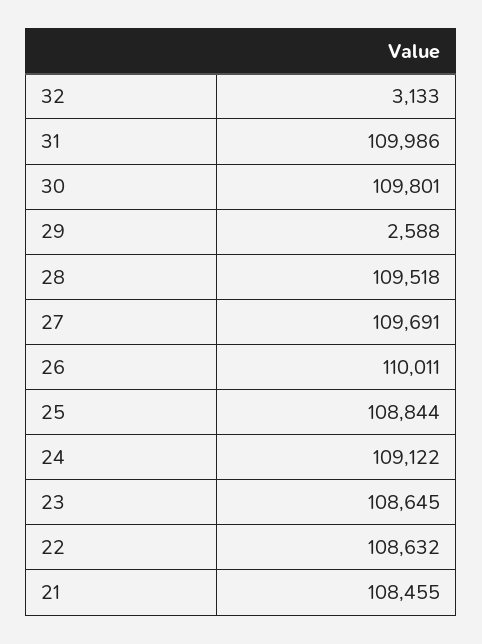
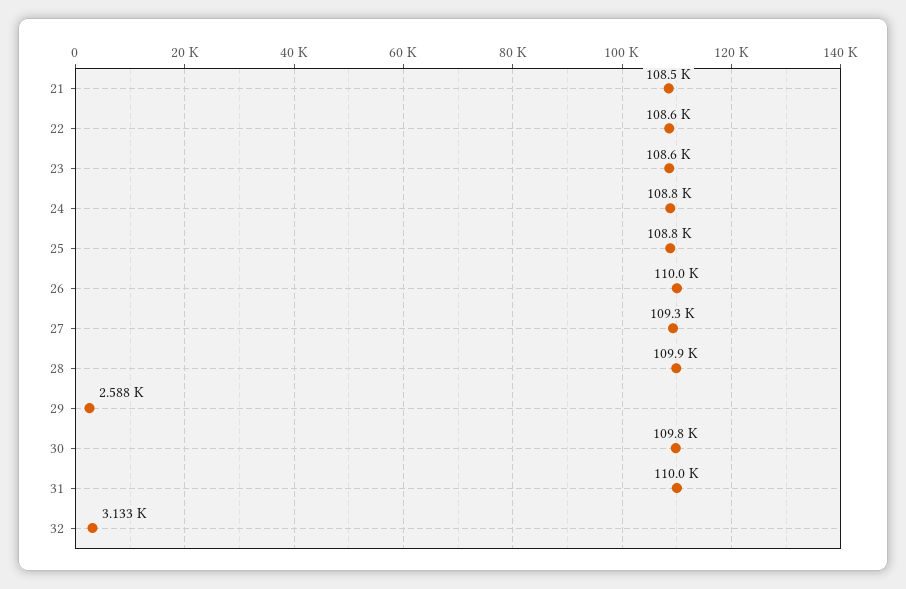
28: 109518 -> 109900
27: 109691 -> 109300
24: 109122 -> 108800

